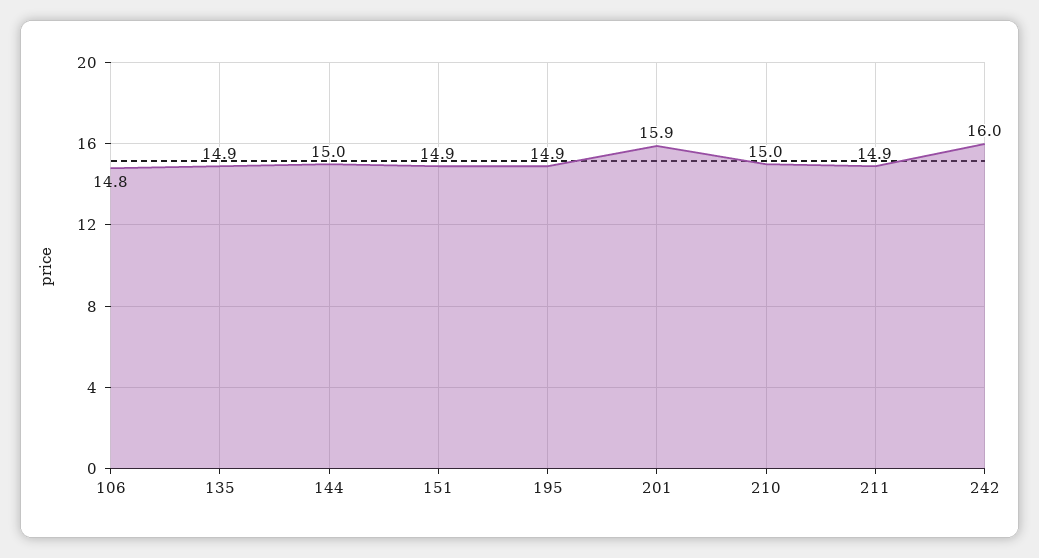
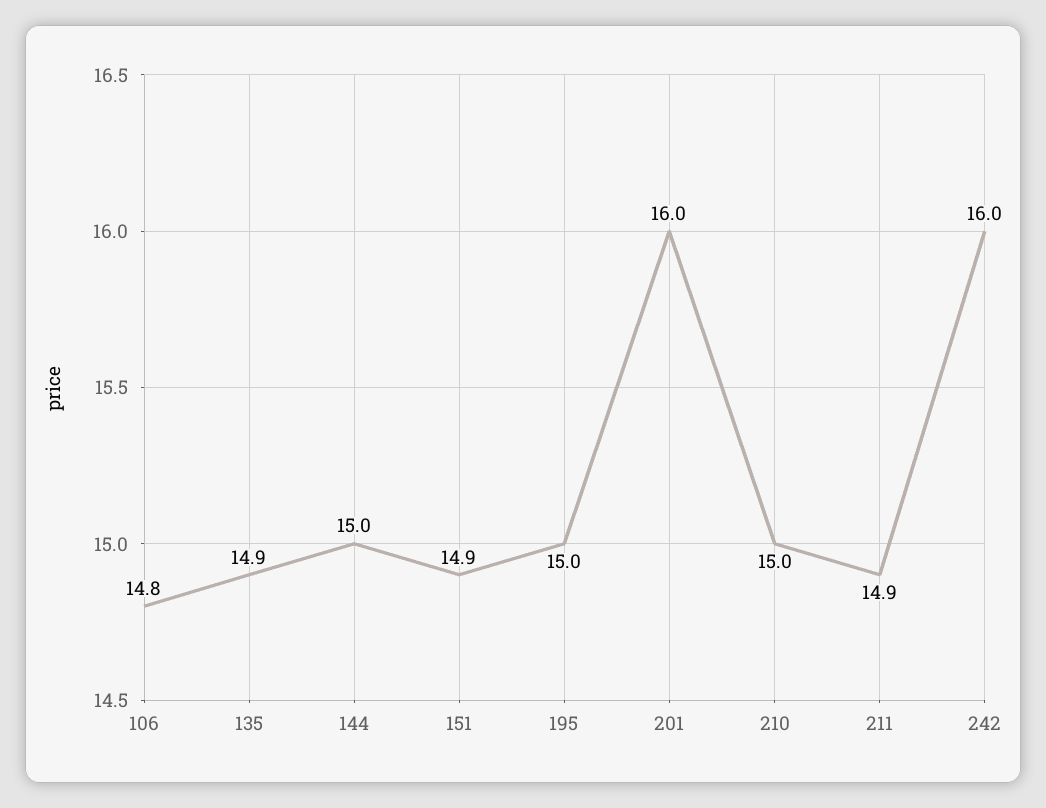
195: 14.9 -> 15
201: 15.9 -> 16

